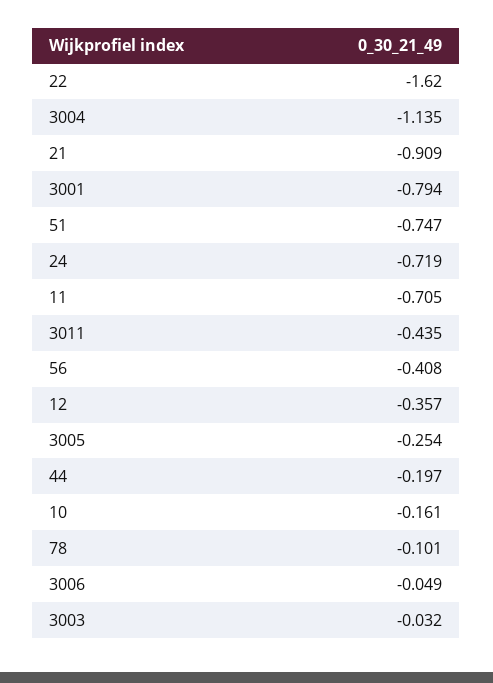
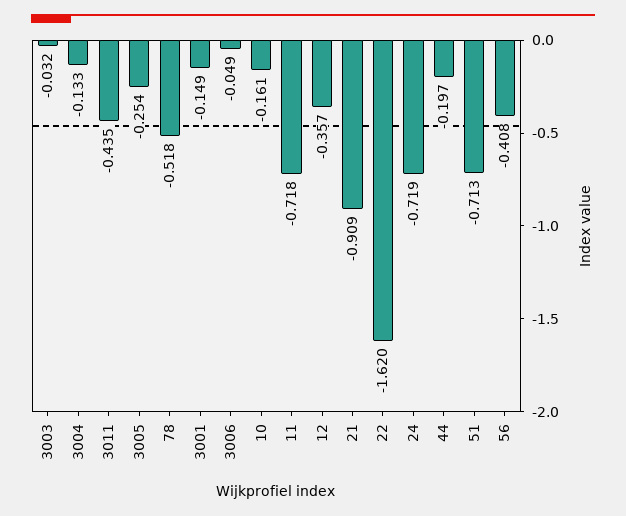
3004: -1.135 -> -0.133
3001: -0.794 -> -0.149
51: -0.747 -> -0.713
11: -0.705 -> -0.718
78: -0.101 -> -0.518

